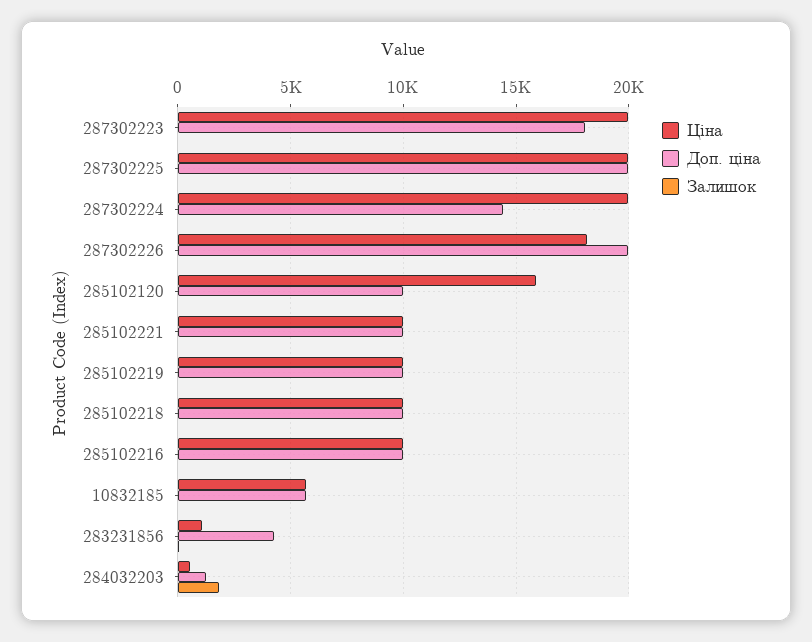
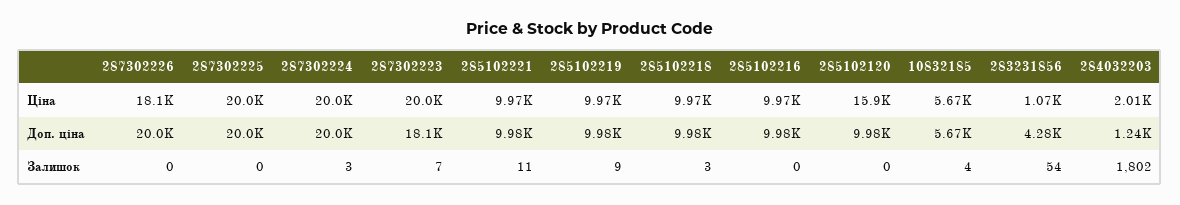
Доп. ціна, 287302224: 14500 -> 20000
Ціна, 284032203: 500 -> 2010

